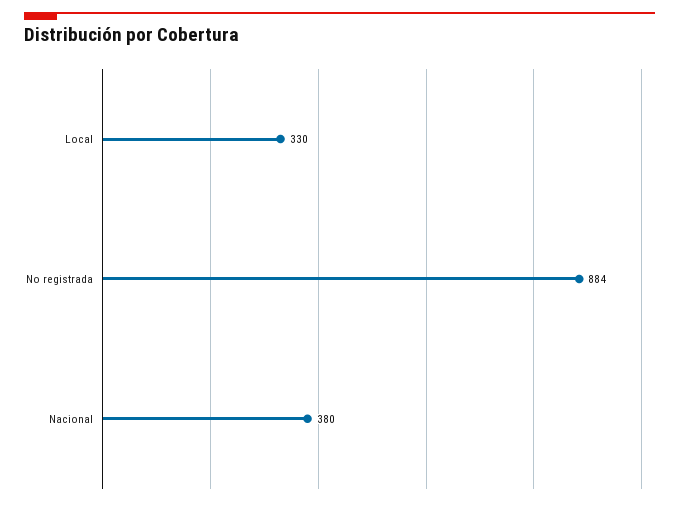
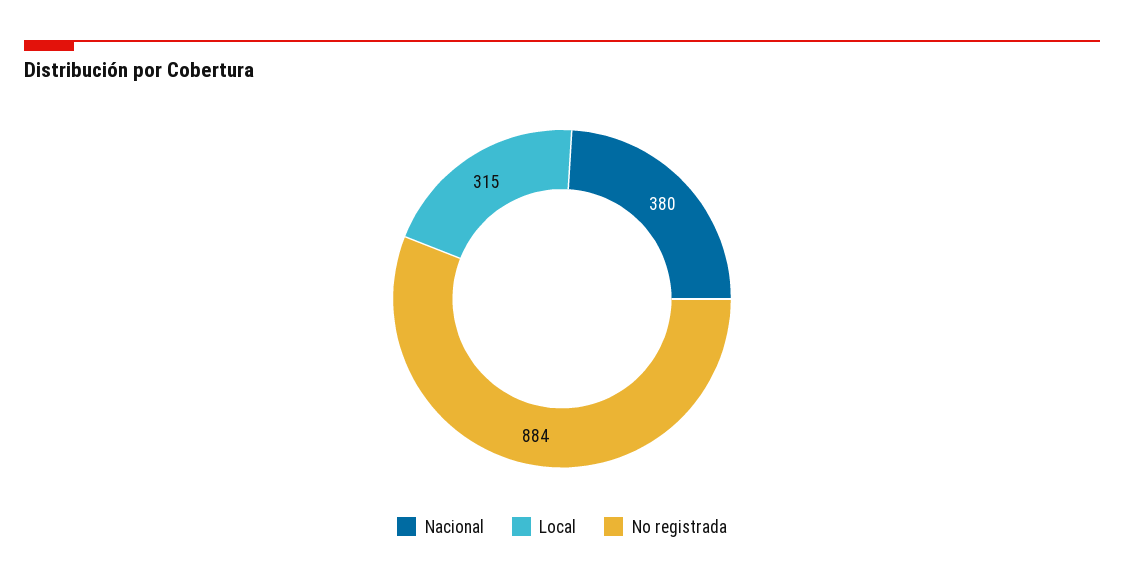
Local: 330 -> 315

